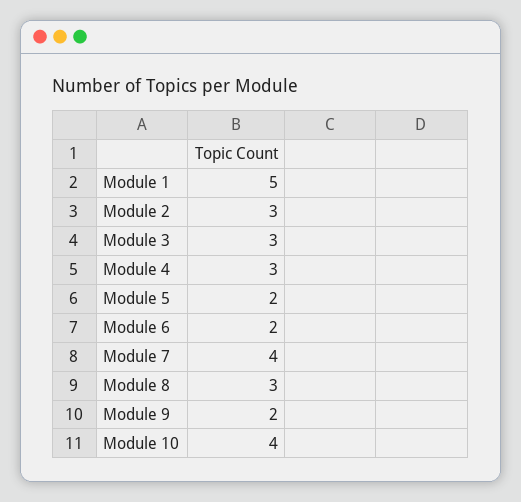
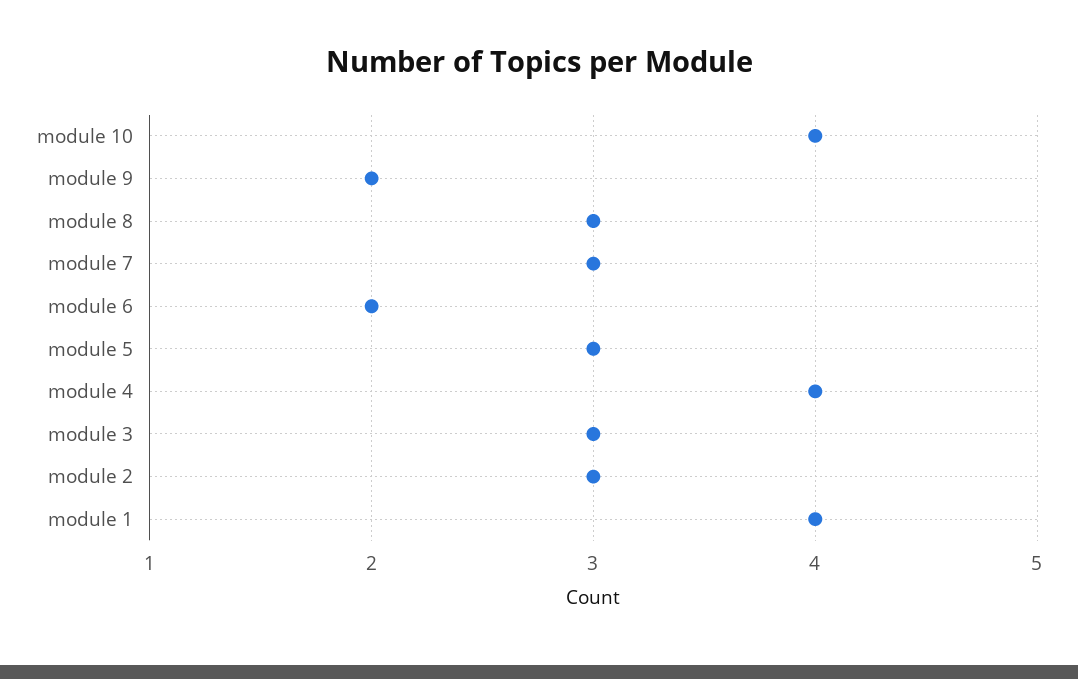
Module 1: 5 -> 4
Module 4: 3 -> 4
Module 5: 2 -> 3
Module 7: 4 -> 3

